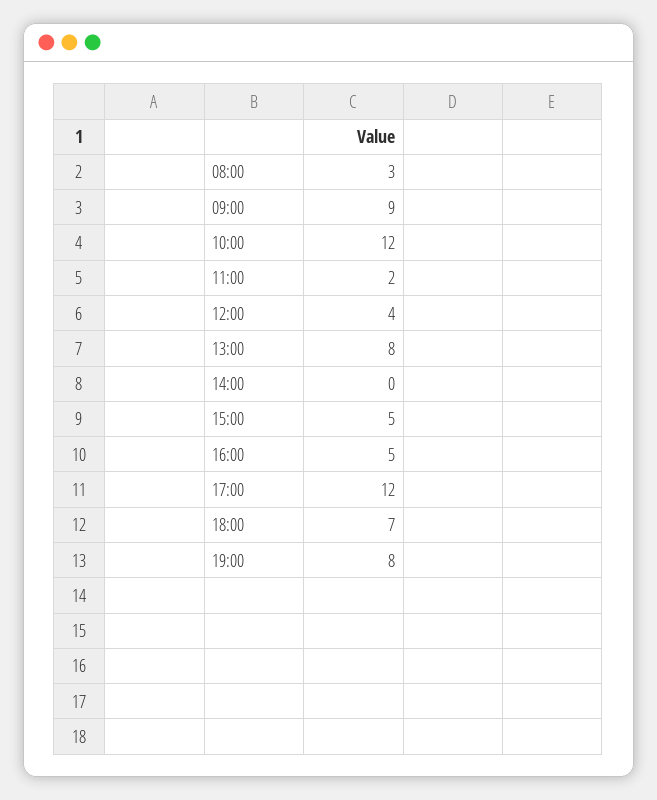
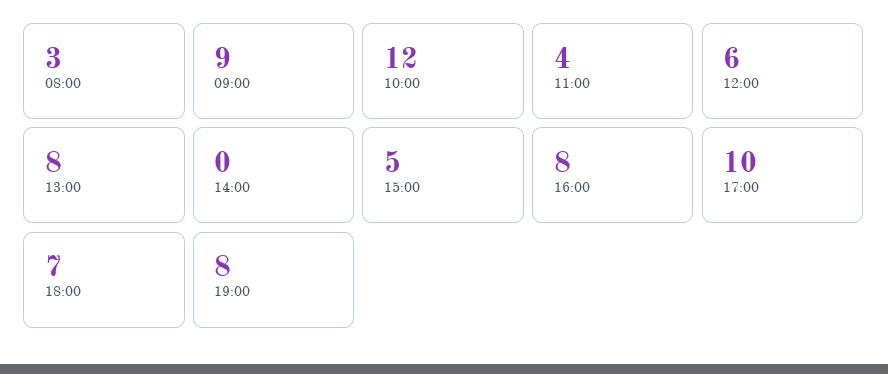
11:00: 2 -> 4
12:00: 4 -> 6
16:00: 5 -> 8
17:00: 12 -> 10

